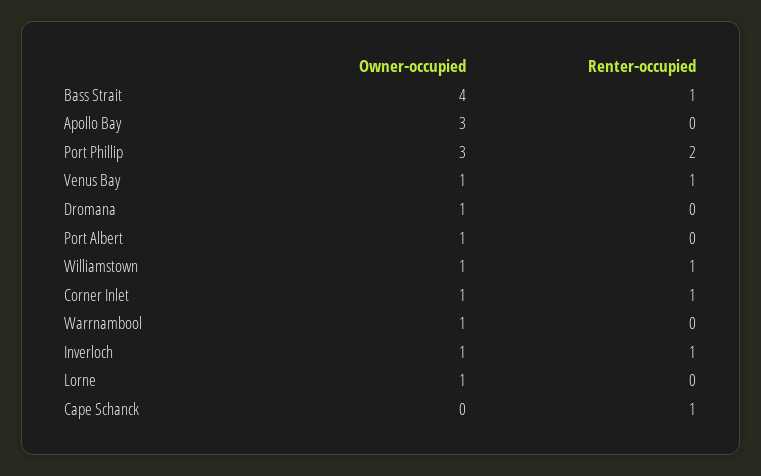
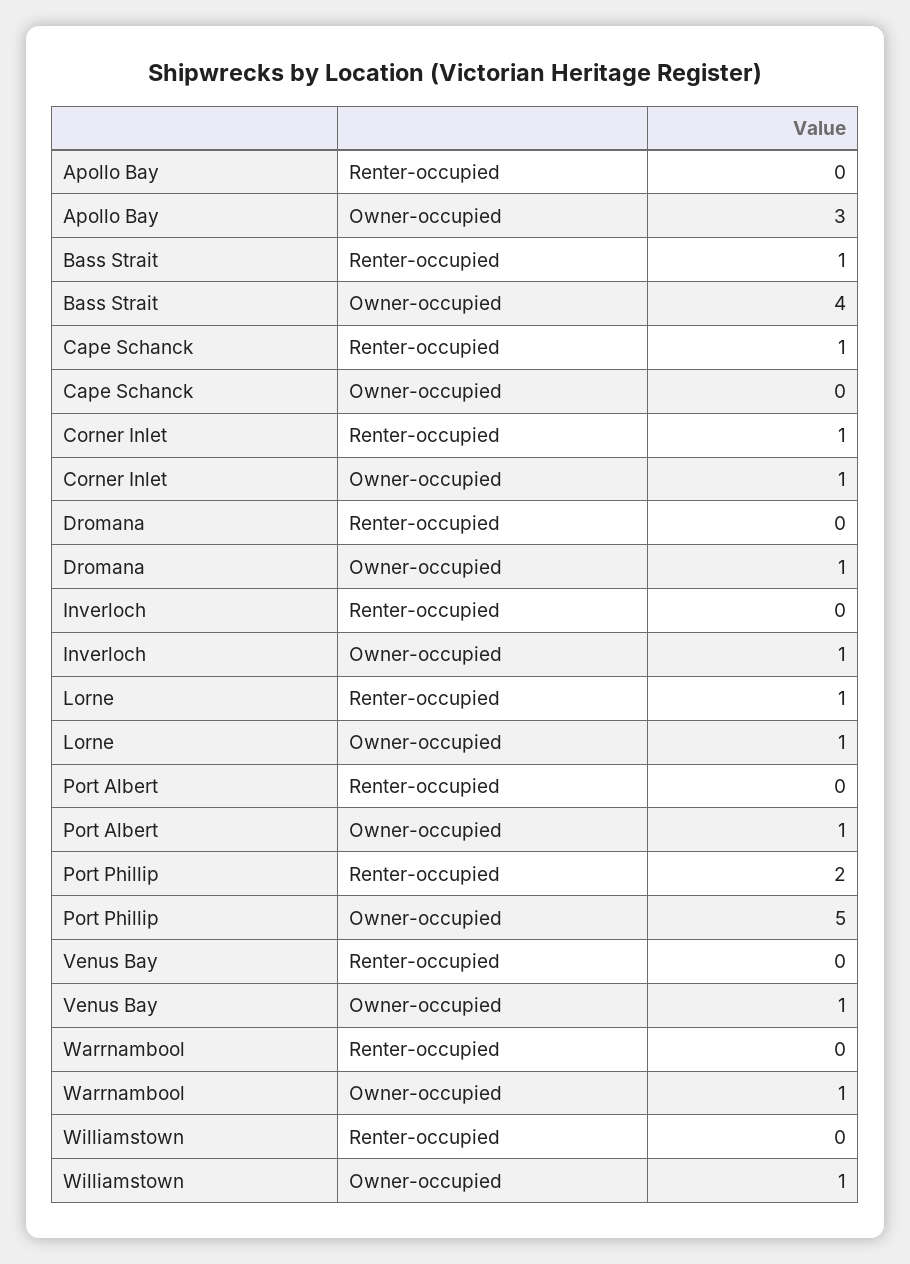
Owner-occupied, Port Phillip: 3 -> 5
Renter-occupied, Venus Bay: 1 -> 0
Renter-occupied, Williamstown: 1 -> 0
Renter-occupied, Inverloch: 1 -> 0
Renter-occupied, Lorne: 0 -> 1

